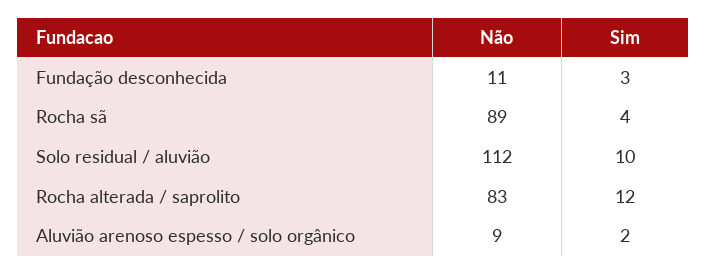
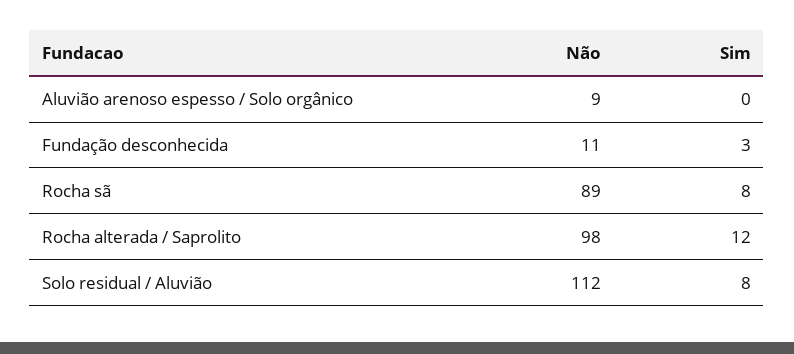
Sim, Rocha sã: 4 -> 8
Sim, Solo residual / aluvião: 10 -> 8
Não, Rocha alterada / saprolito: 83 -> 98
Sim, Aluvião arenoso espesso / solo orgânico: 2 -> 0

